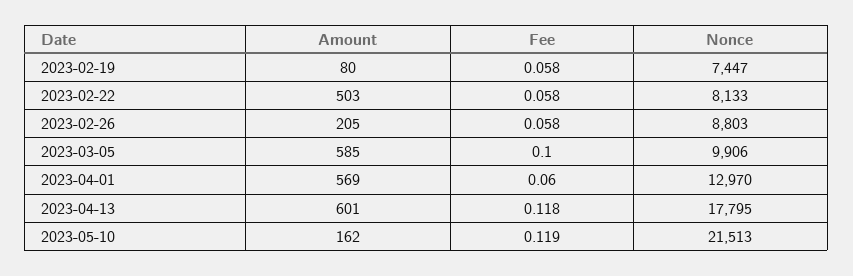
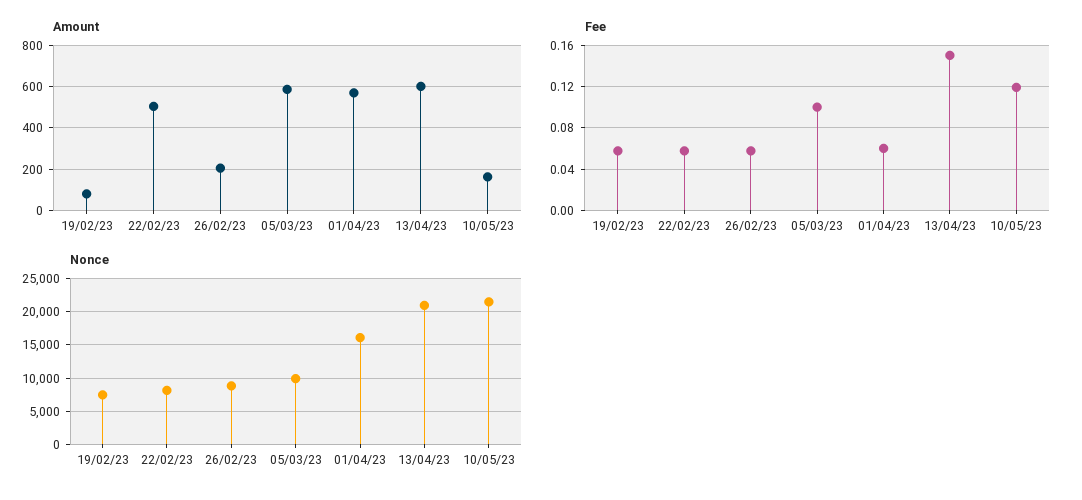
Nonce, 2023-04-01: 12970 -> 16000
Fee, 2023-04-13: 0.118 -> 0.15
Nonce, 2023-04-13: 17795 -> 21000

